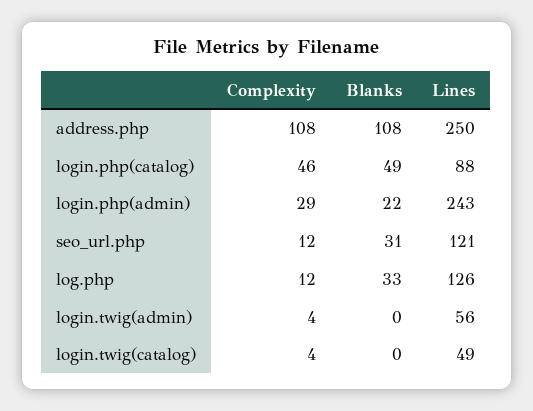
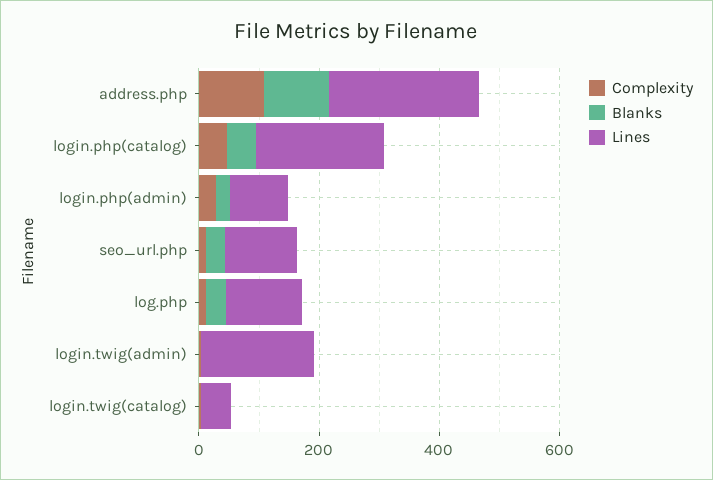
Lines, login.php(catalog): 88 -> 200
Lines, login.php(admin): 243 -> 100
Lines, login.twig(admin): 56 -> 200

